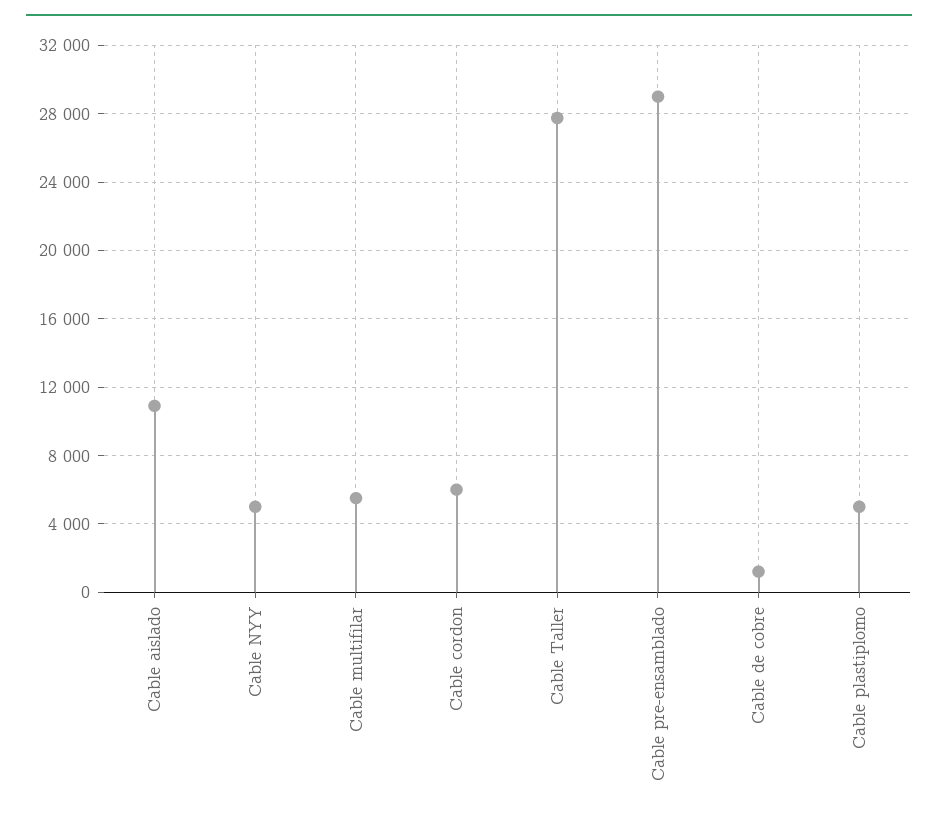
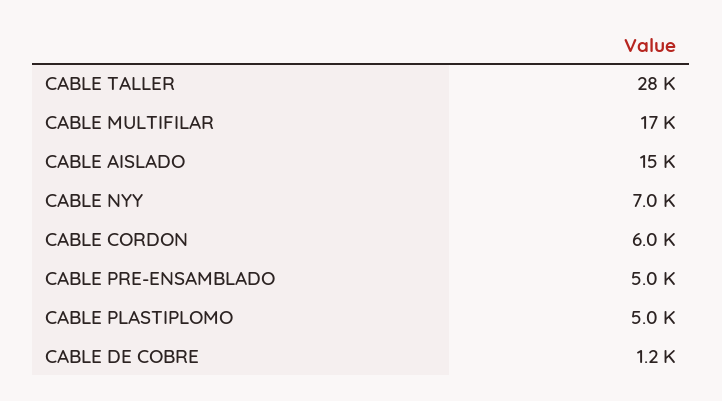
Cable aislado: 11000 -> 15000
Cable NYY: 5000 -> 7000
Cable multifilar: 5500 -> 17000
Cable pre-ensamblado: 29000 -> 5000

